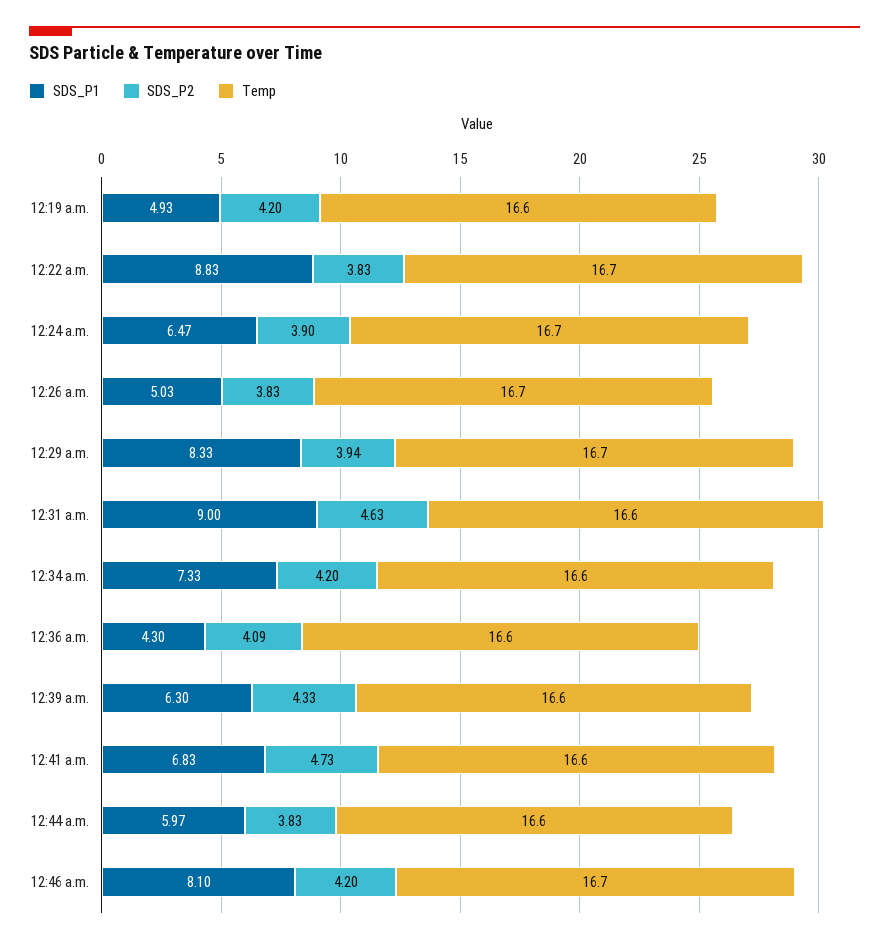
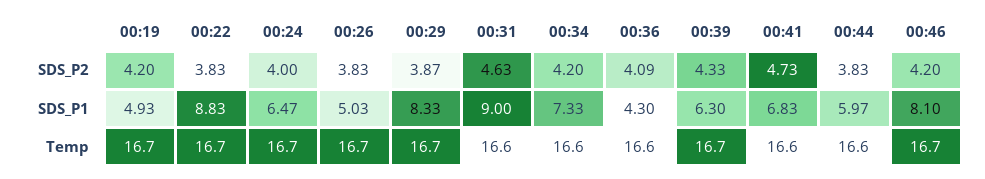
Temp, 12:19 a.m.: 16.6 -> 16.7
SDS_P2, 12:24 a.m.: 3.9 -> 4
SDS_P2, 12:29 a.m.: 3.94 -> 3.87
Temp, 12:39 a.m.: 16.6 -> 16.7

